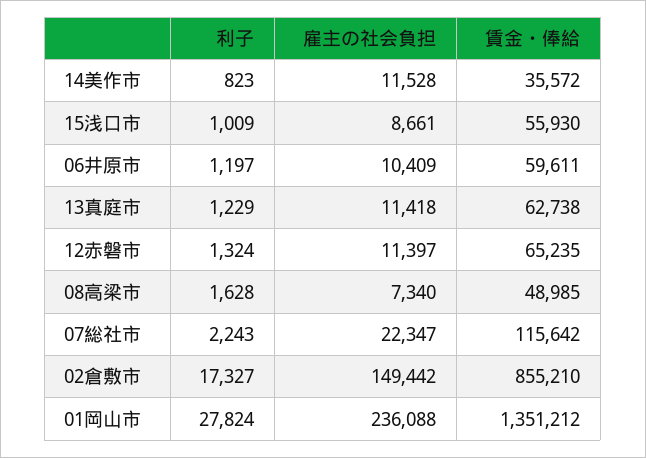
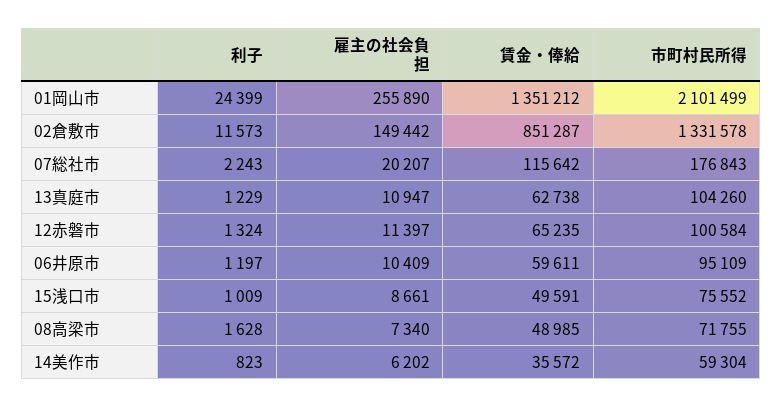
雇主の社会負担, 14美作市: 11528 -> 6202
賃金・俸給, 15浅口市: 55930 -> 49591
雇主の社会負担, 13真庭市: 11418 -> 10947
雇主の社会負担, 07総社市: 22347 -> 20207
利子, 02倉敷市: 17327 -> 11573
賃金・俸給, 02倉敷市: 855210 -> 851287
利子, 01岡山市: 27824 -> 24399
雇主の社会負担, 01岡山市: 236088 -> 255890
市町村民所得, 01岡山市: none -> 2101499
市町村民所得, 02倉敷市: none -> 1331578
市町村民所得, 07総社市: none -> 176843
市町村民所得, 13真庭市: none -> 104260
市町村民所得, 12赤磐市: none -> 100584
市町村民所得, 06井原市: none -> 95109
市町村民所得, 15浅口市: none -> 75552
市町村民所得, 08高梁市: none -> 71755
市町村民所得, 14美作市: none -> 59304

